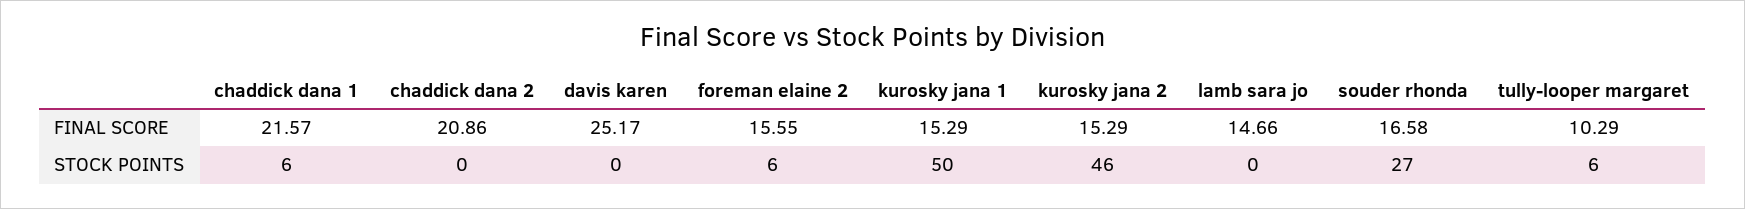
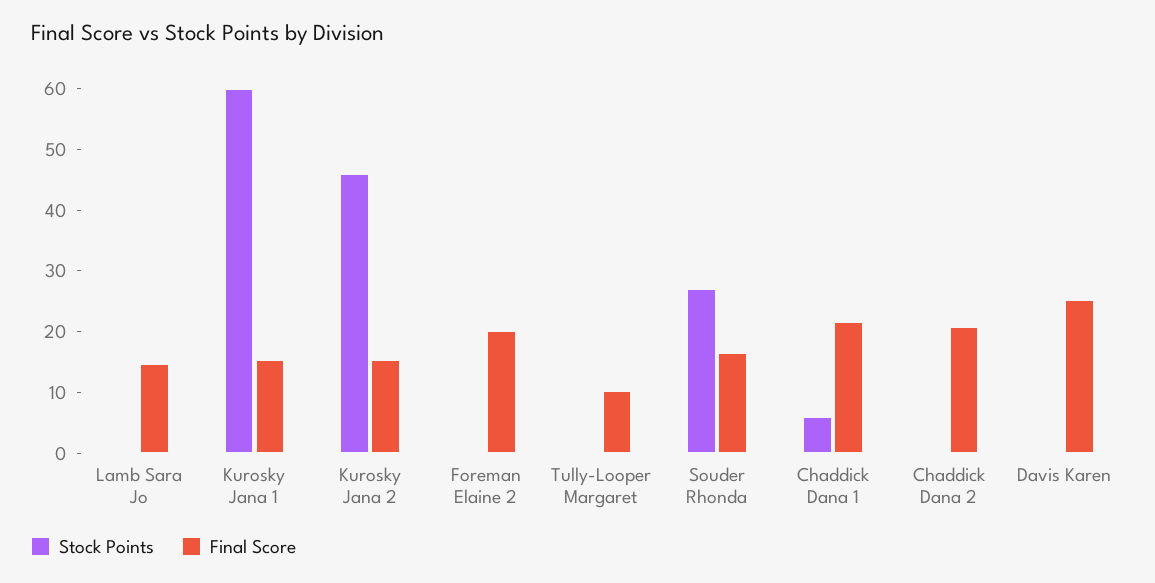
FINAL SCORE, foreman elaine 2: 15.55 -> 20
STOCK POINTS, foreman elaine 2: 6 -> 0
STOCK POINTS, kurosky jana 1: 50 -> 60
STOCK POINTS, tully-looper margaret: 6 -> 0

